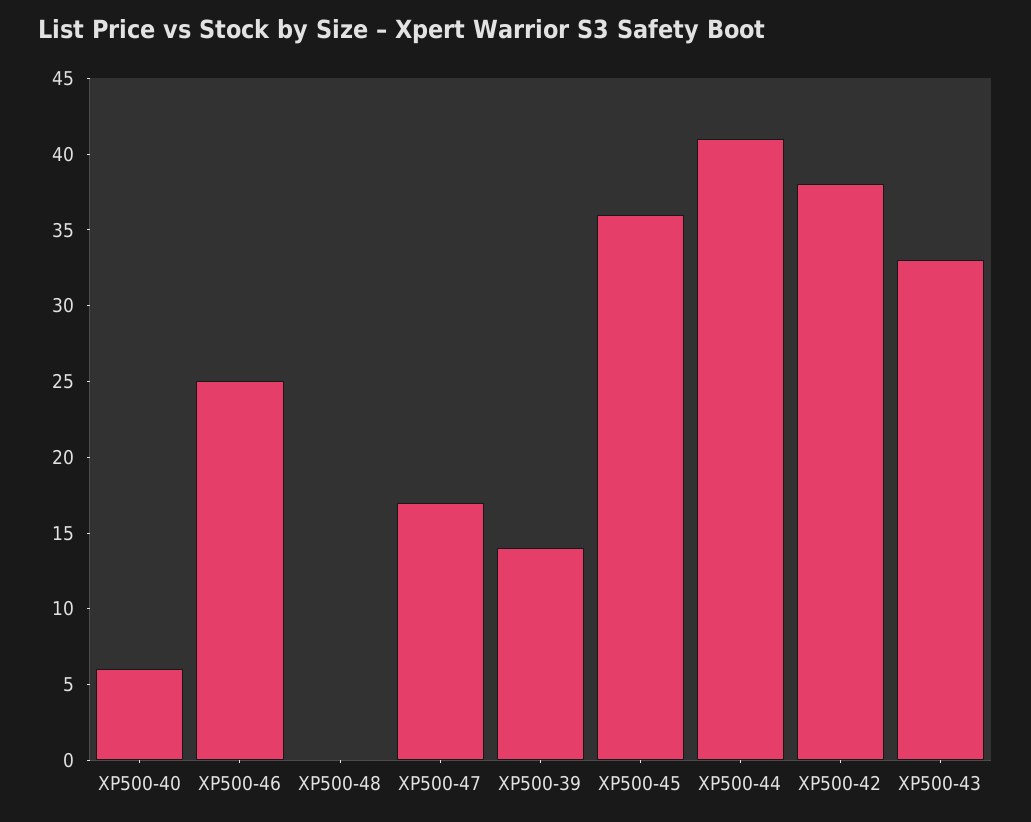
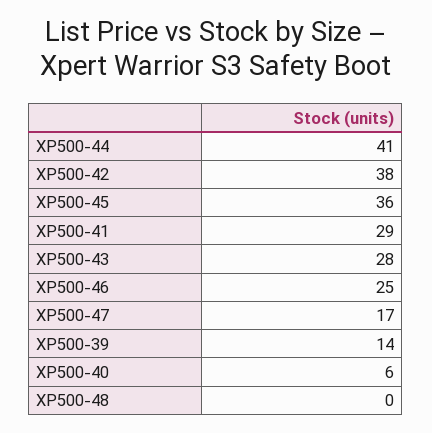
XP500-43: 33 -> 28
XP500-41: none -> 29

